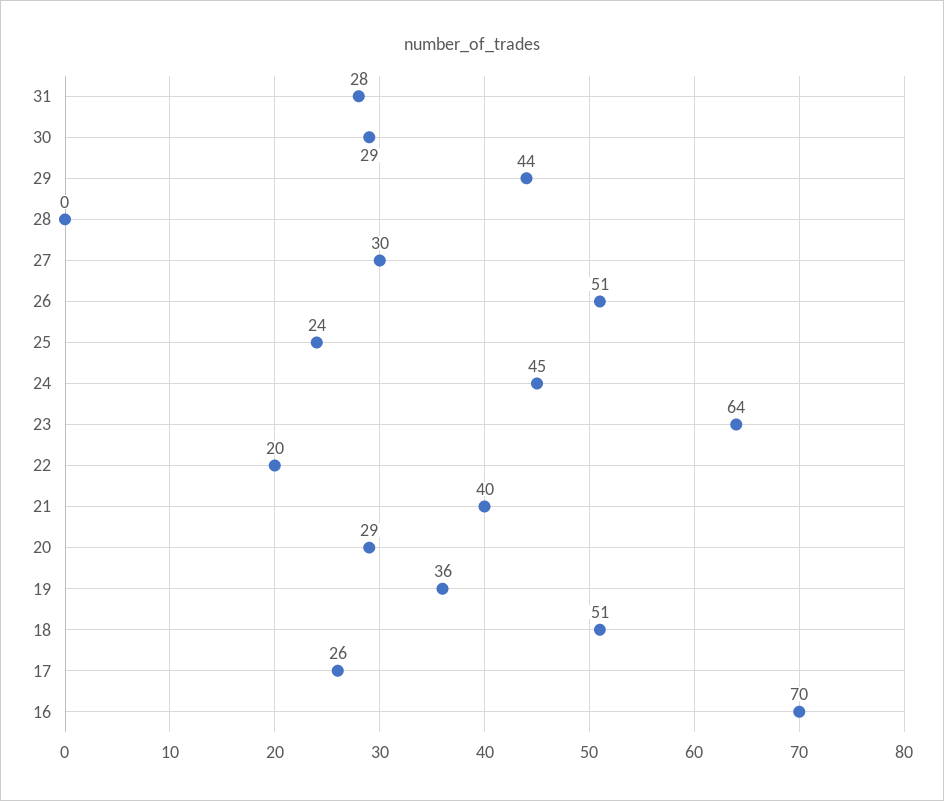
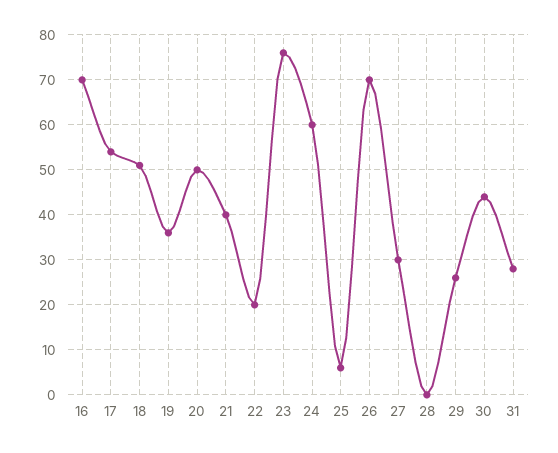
30: 29 -> 45
29: 44 -> 25
26: 51 -> 70
25: 24 -> 5
24: 45 -> 60
23: 64 -> 75
20: 29 -> 50
17: 26 -> 55

